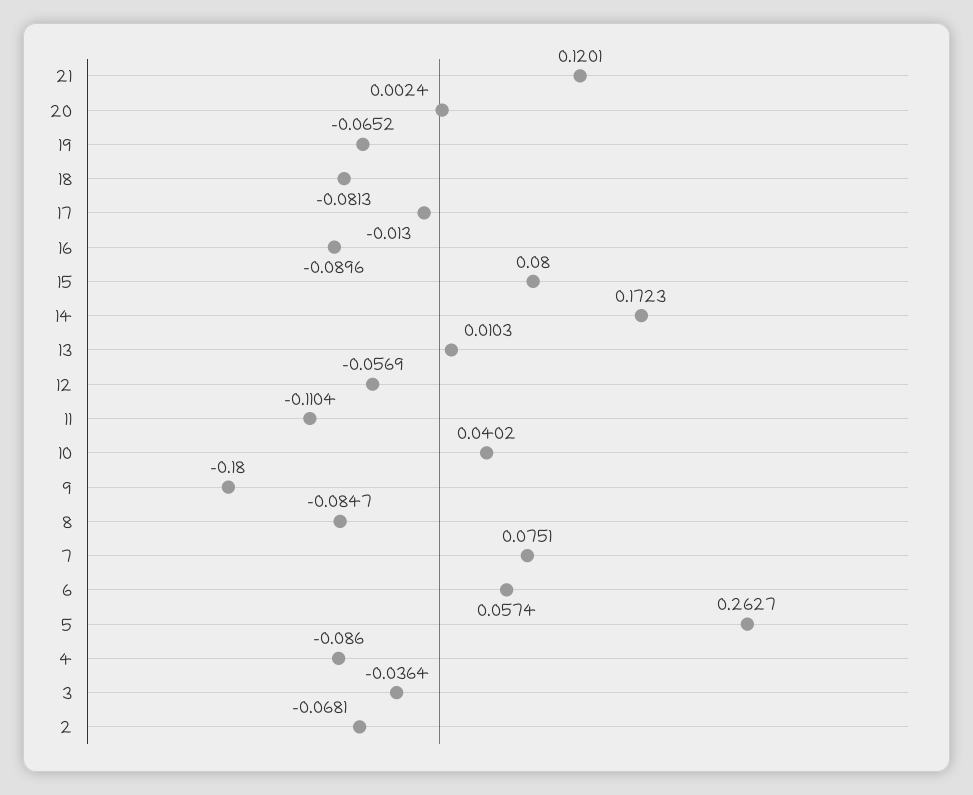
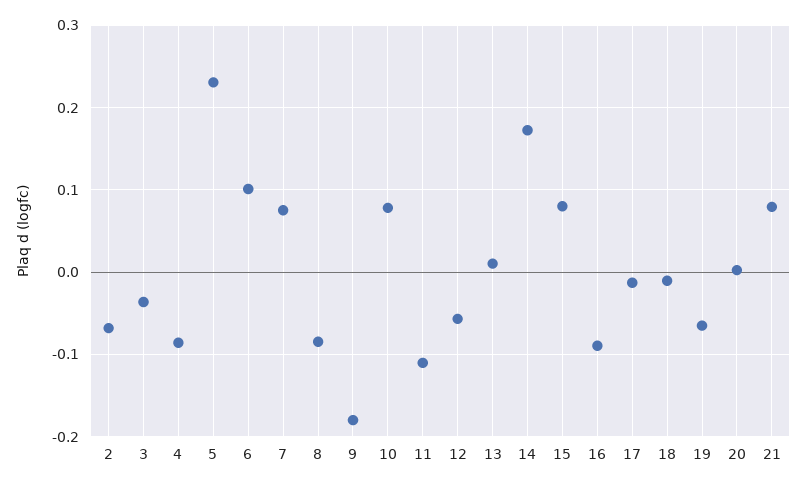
21: 0.1201 -> 0.08
18: -0.0813 -> -0.01
10: 0.0402 -> 0.08
6: 0.0574 -> 0.1
5: 0.2627 -> 0.23

